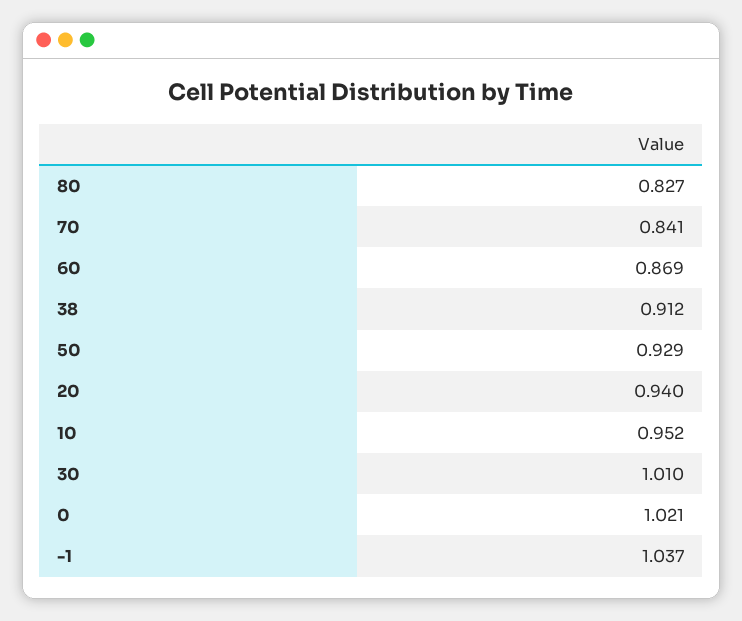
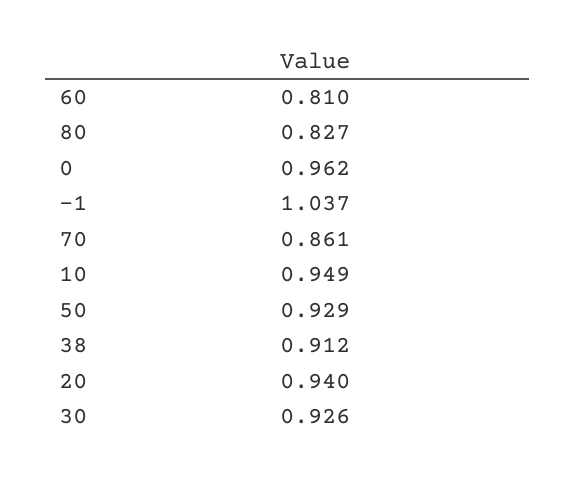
70: 0.841 -> 0.861
60: 0.869 -> 0.81
10: 0.952 -> 0.949
30: 1.01 -> 0.926
0: 1.021 -> 0.962

